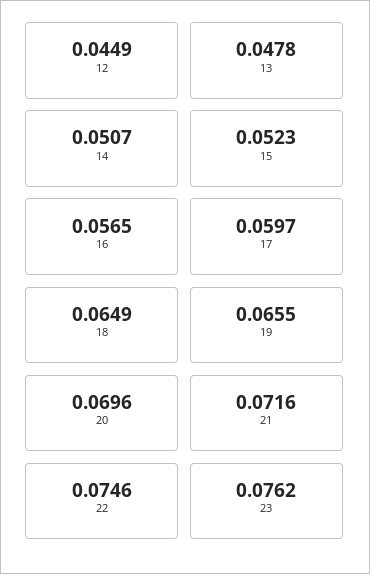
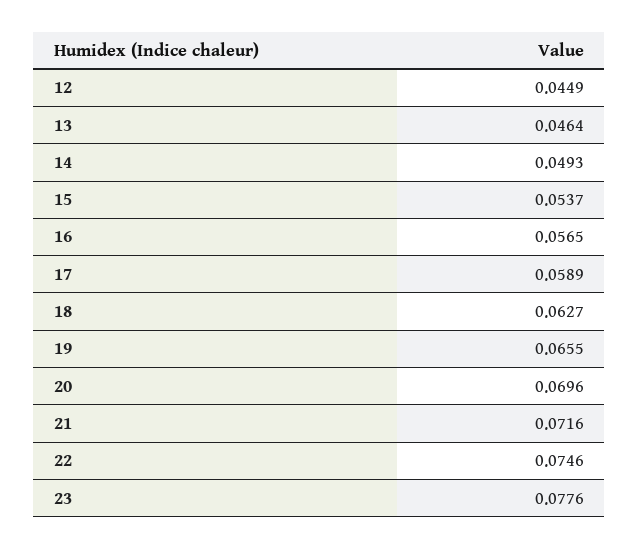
13: 0.0478 -> 0.0464
14: 0.0507 -> 0.0493
15: 0.0523 -> 0.0537
17: 0.0597 -> 0.0589
18: 0.0649 -> 0.0627
23: 0.0762 -> 0.0776

